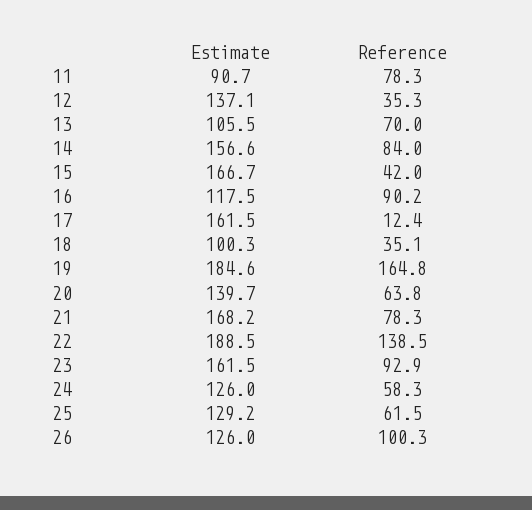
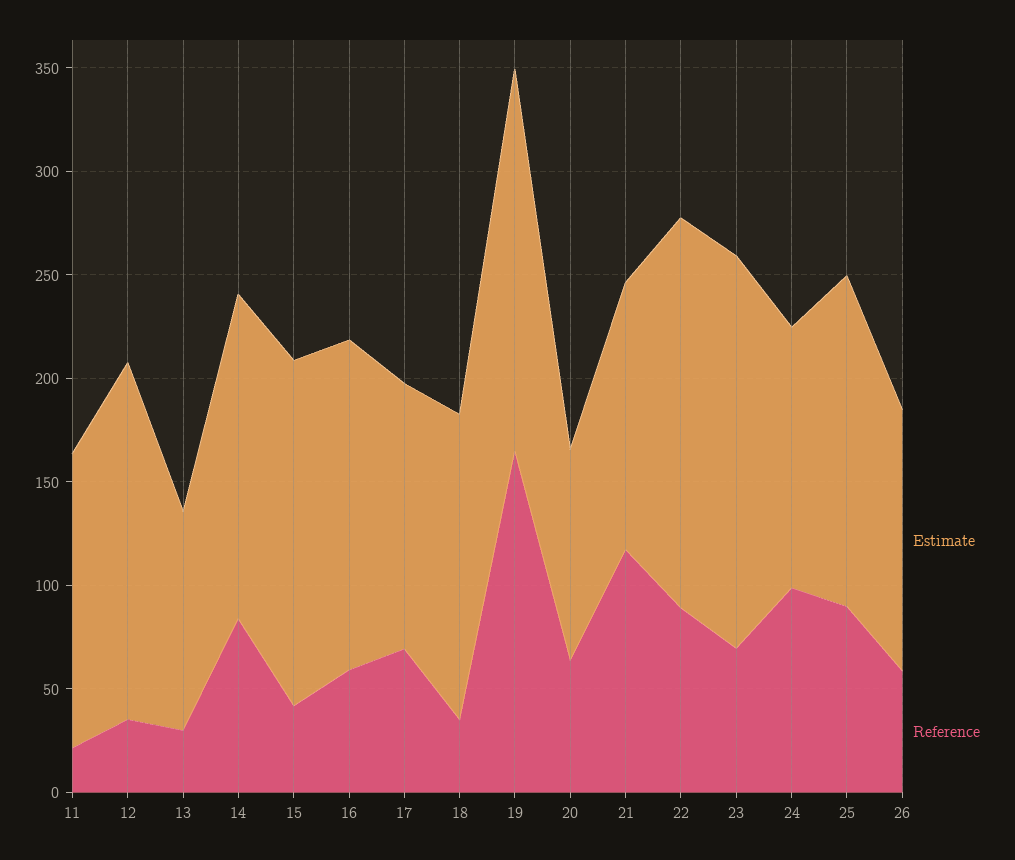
Estimate, 11: 90.7 -> 140
Reference, 11: 78.3 -> 20
Estimate, 12: 137.1 -> 170
Reference, 13: 70 -> 30
Estimate, 16: 117.5 -> 160
Reference, 16: 90.2 -> 60
Estimate, 17: 161.5 -> 130
Reference, 17: 12.4 -> 70
Estimate, 18: 100.3 -> 150
Estimate, 20: 139.7 -> 100
Estimate, 21: 168.2 -> 130
Reference, 21: 78.3 -> 120
Reference, 22: 138.5 -> 90
Estimate, 23: 161.5 -> 190
Reference, 23: 92.9 -> 70
Reference, 24: 58.3 -> 100
Estimate, 25: 129.2 -> 160
Reference, 25: 61.5 -> 90
Reference, 26: 100.3 -> 60

